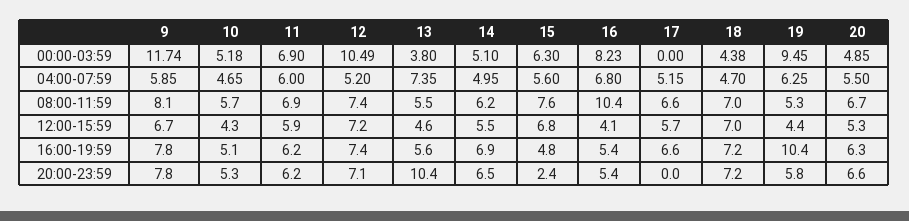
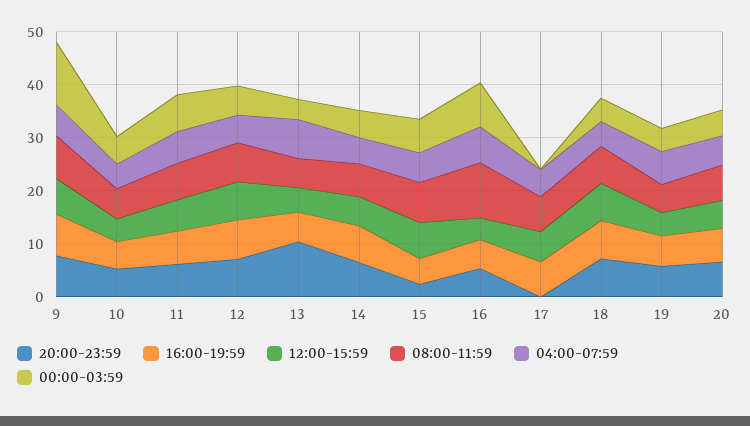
00:00-03:59, 12: 10.49 -> 6
00:00-03:59, 19: 9.45 -> 4
16:00-19:59, 19: 10.4 -> 6

